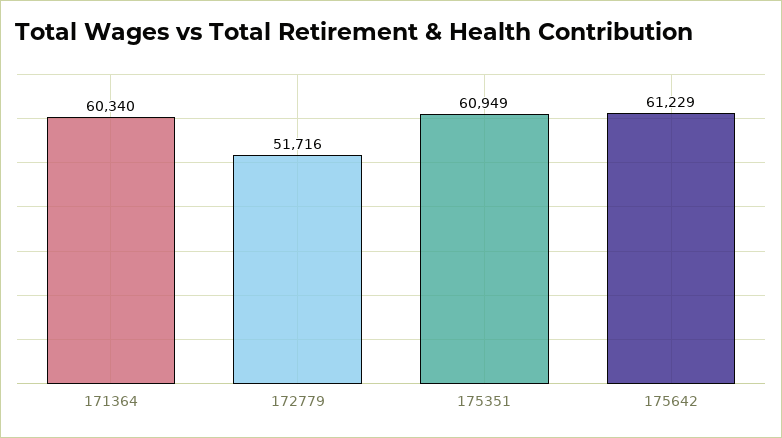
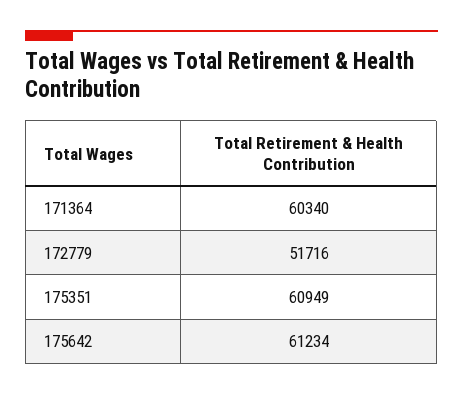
175642: 61229 -> 61234

